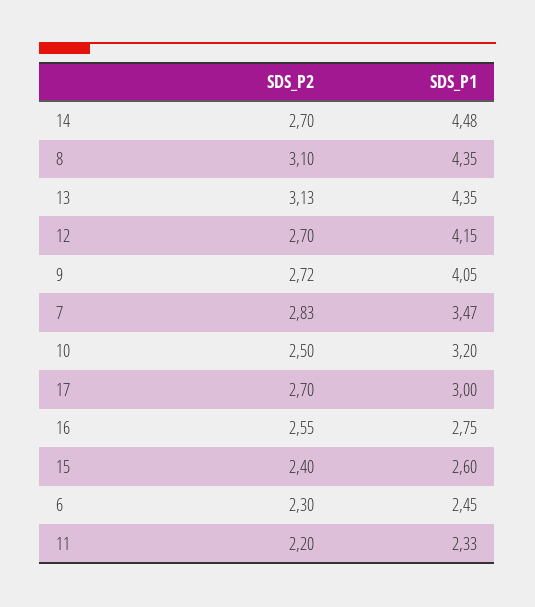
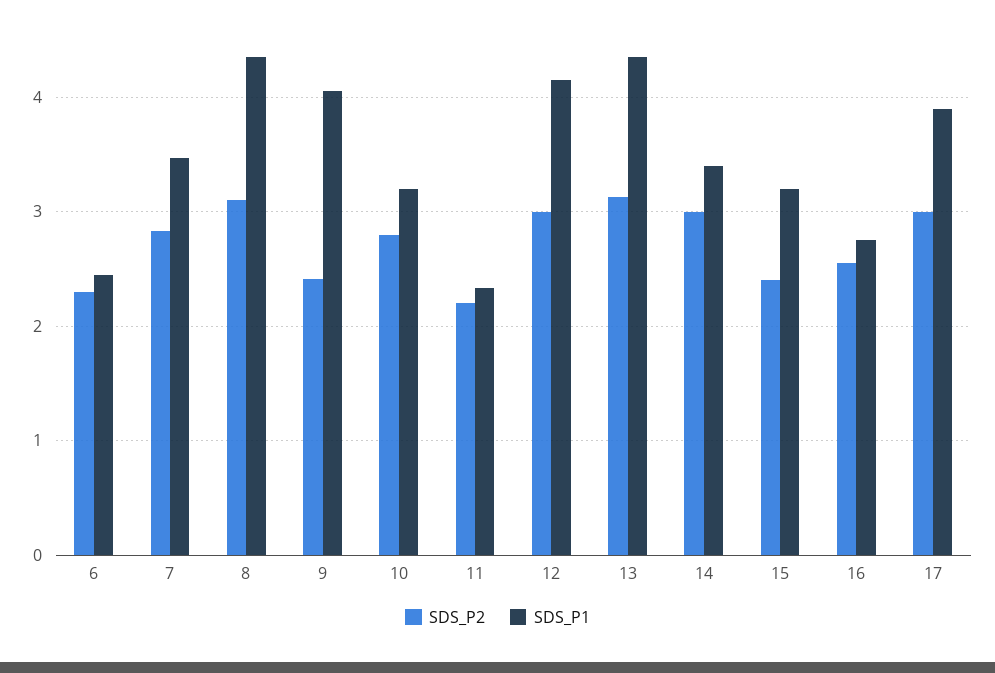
SDS_P2, 14: 2.7 -> 3
SDS_P1, 14: 4.48 -> 3.4
SDS_P2, 12: 2.7 -> 3
SDS_P2, 9: 2.72 -> 2.4
SDS_P2, 10: 2.5 -> 2.8
SDS_P2, 17: 2.7 -> 3
SDS_P1, 17: 3 -> 3.9
SDS_P1, 15: 2.6 -> 3.2

